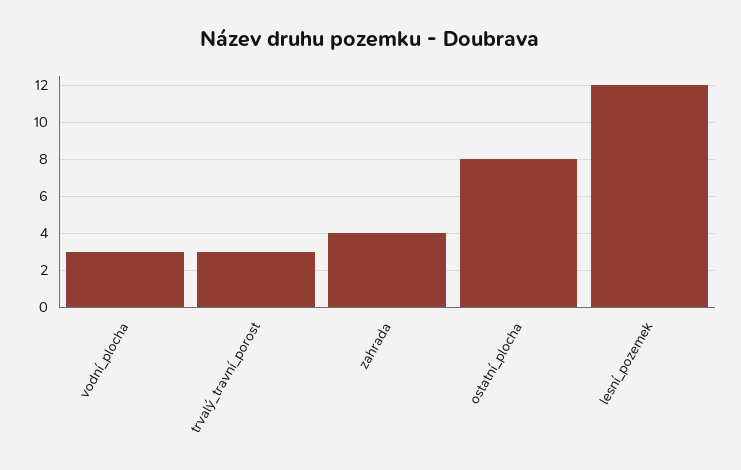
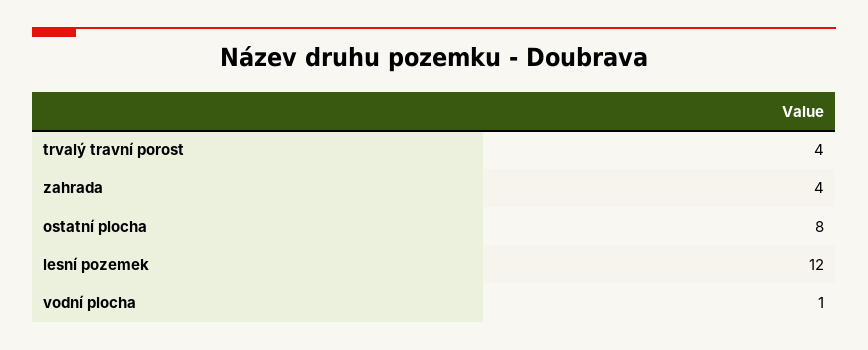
vodní_plocha: 3 -> 1
trvalý_travní_porost: 3 -> 4

